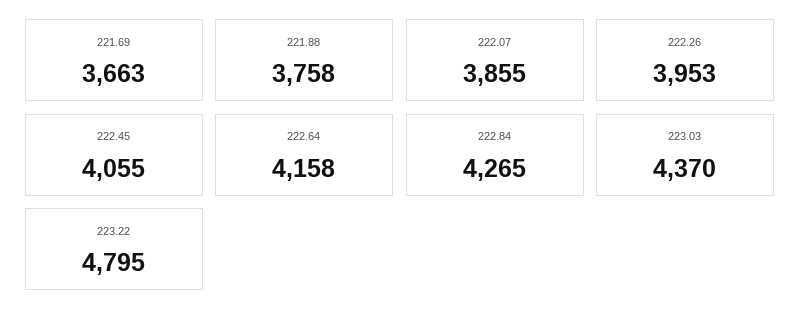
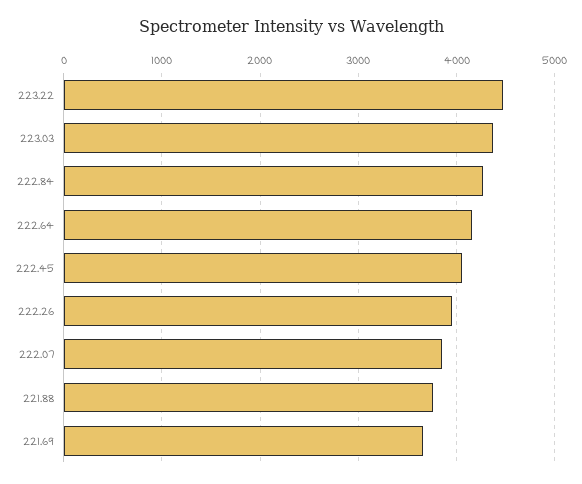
223.22: 4795 -> 4500

